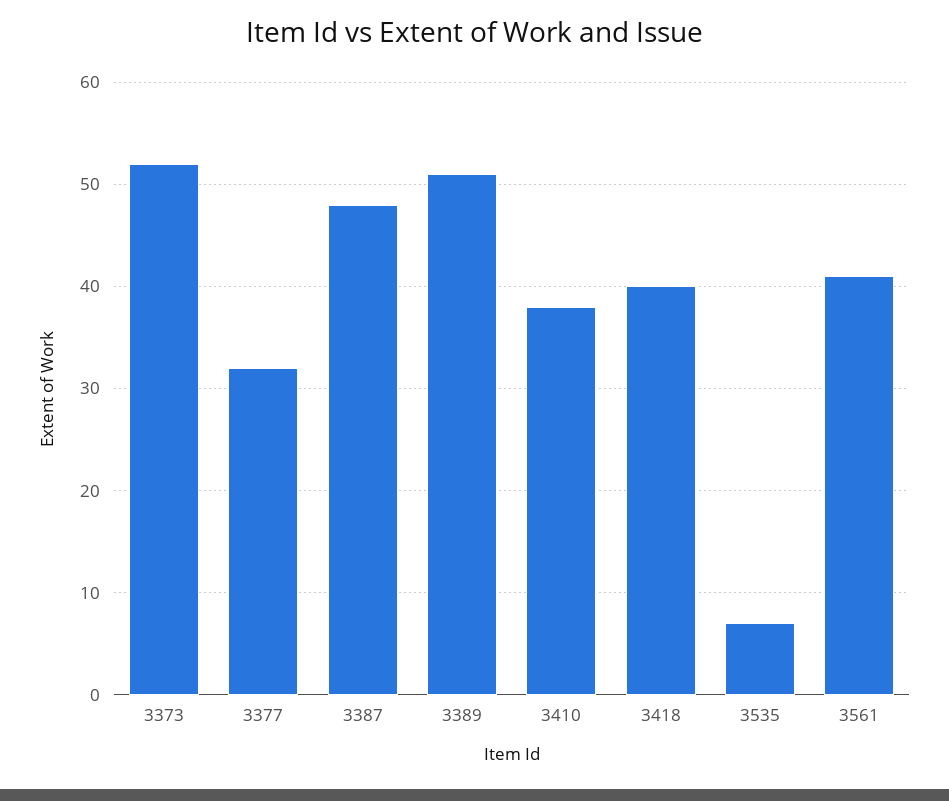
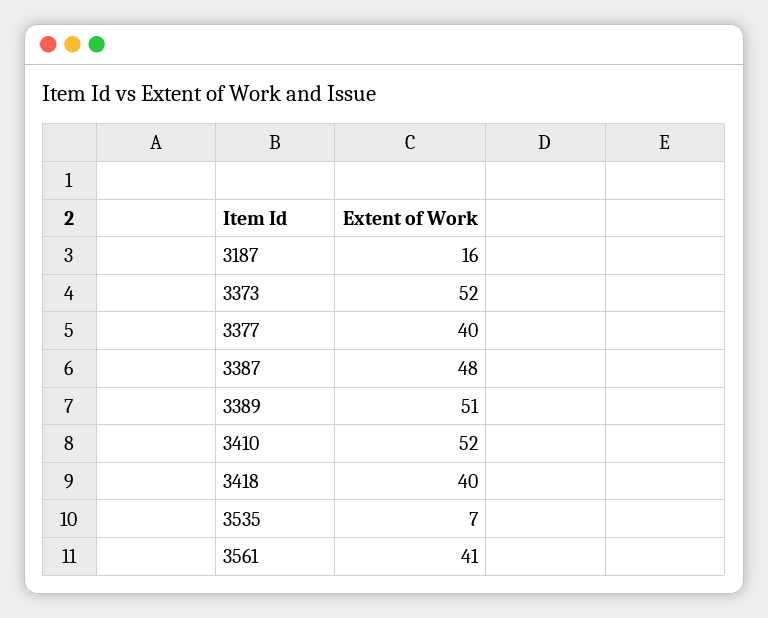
3377: 32 -> 40
3410: 38 -> 52
3187: none -> 16

